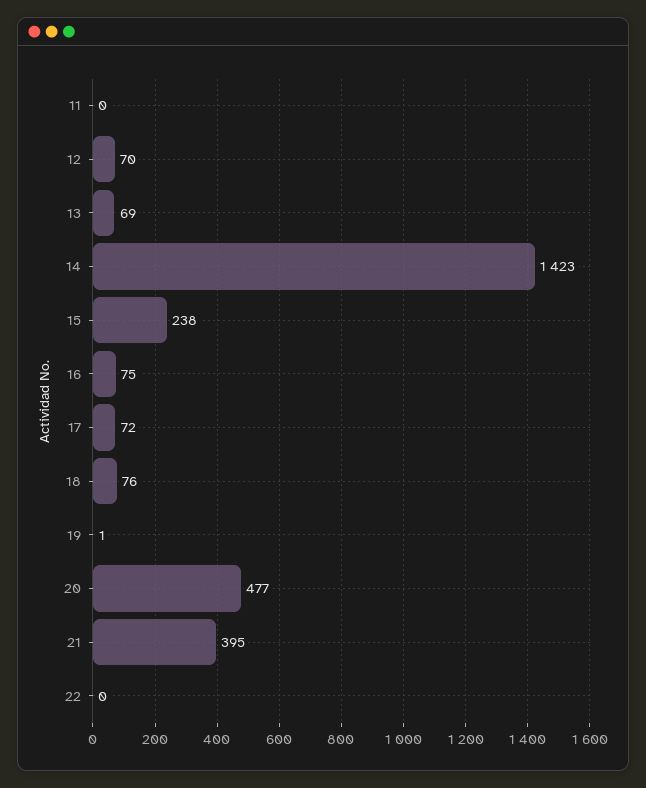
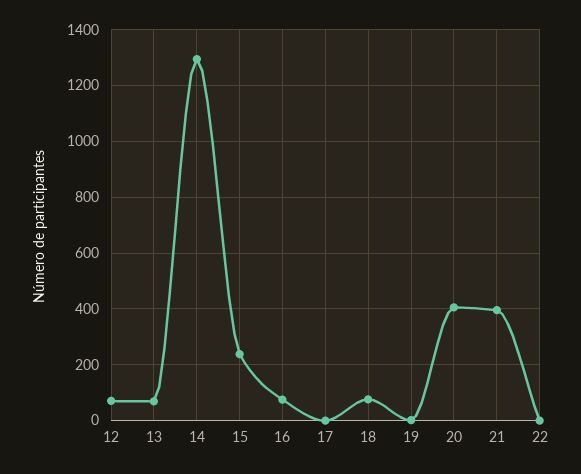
11: 0 -> none
14: 1423 -> 1300
17: 72 -> 0
20: 477 -> 400

